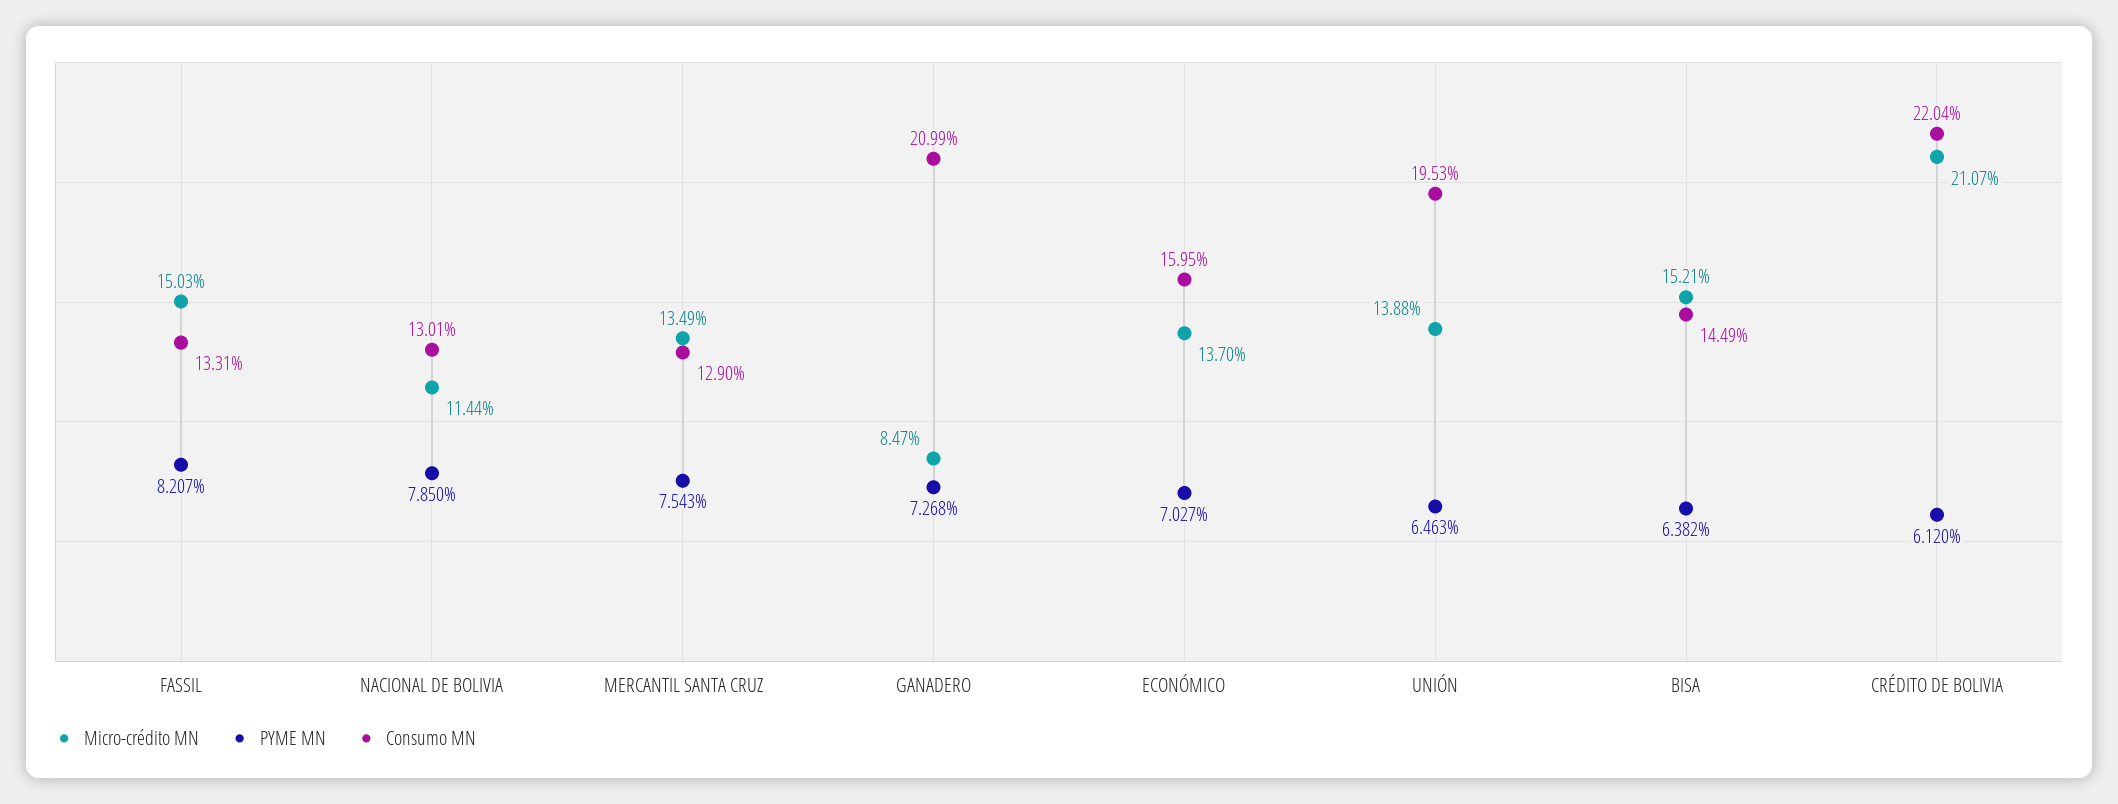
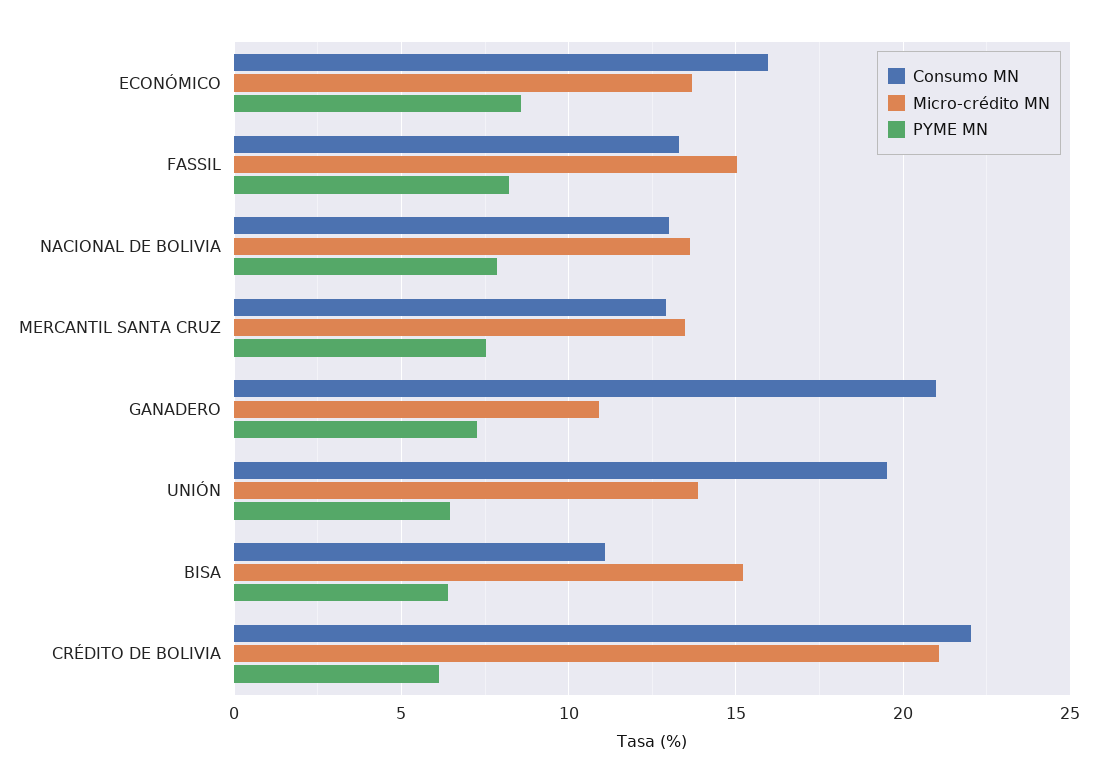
Micro-crédito MN, NACIONAL DE BOLIVIA: 11.44 -> 13.5
Micro-crédito MN, GANADERO: 8.47 -> 11
PYME MN, ECONÓMICO: 7.027 -> 8.5
Consumo MN, BISA: 14.49 -> 11

